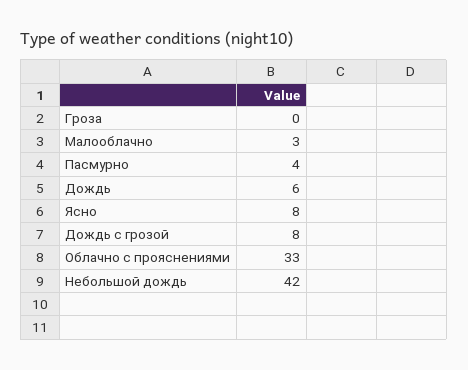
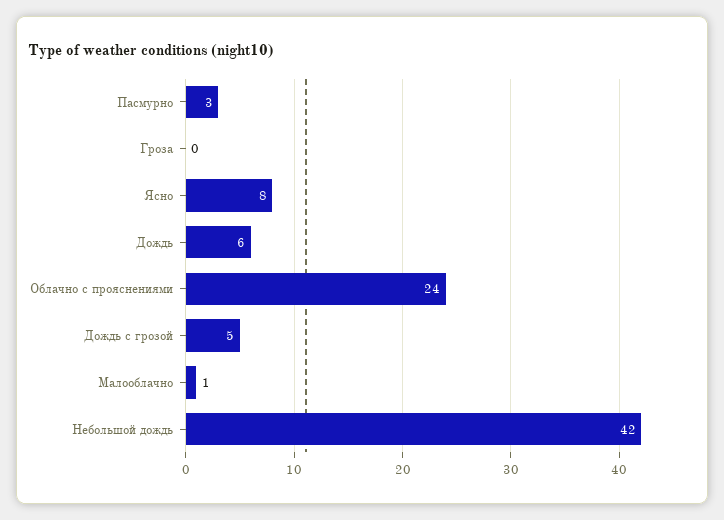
Малооблачно: 3 -> 1
Пасмурно: 4 -> 3
Дождь с грозой: 8 -> 5
Облачно с прояснениями: 33 -> 24

